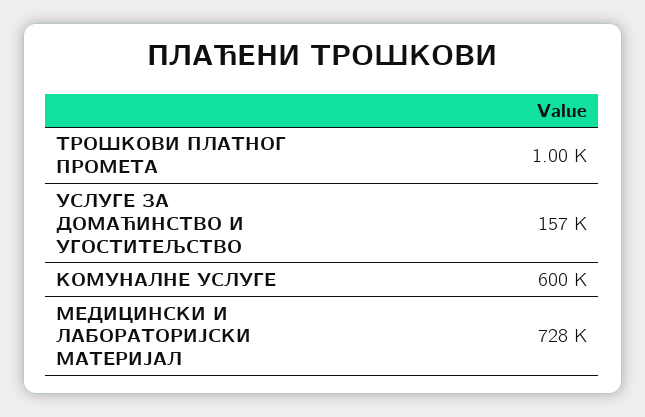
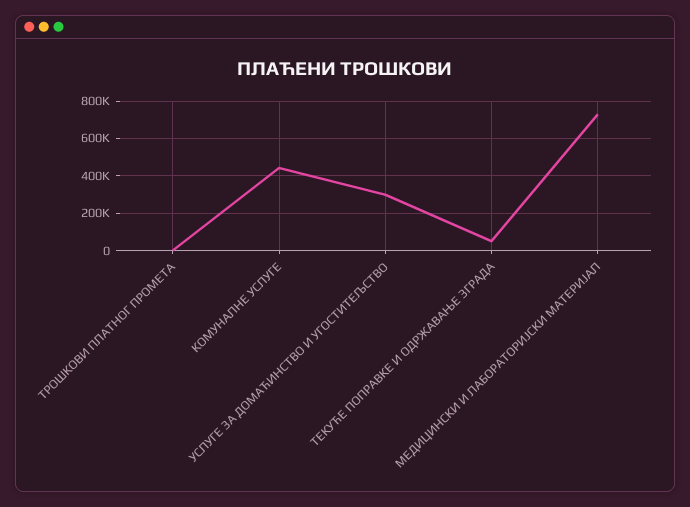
УСЛУГЕ ЗА ДОМАЋИНСТВО И УГОСТИТЕЉСТВО: 157000 -> 300000
КОМУНАЛНЕ УСЛУГЕ: 600000 -> 450000
ТЕКУЋЕ ПОПРАВКЕ И ОДРЖАВАЊЕ ЗГРАДА: none -> 50000

